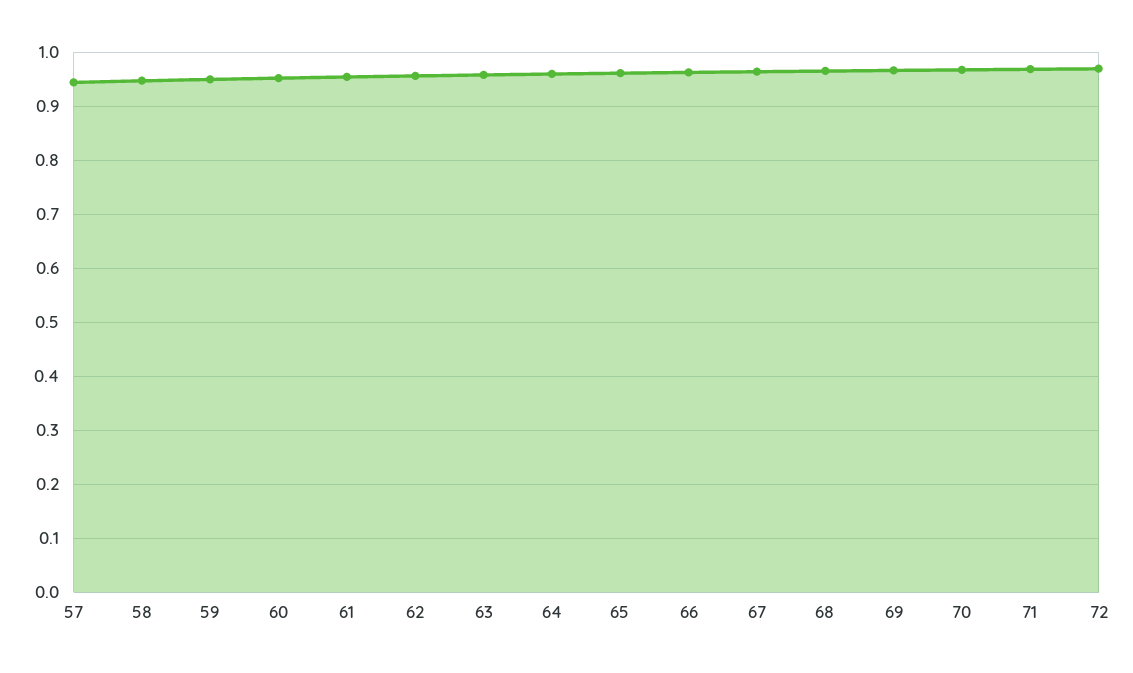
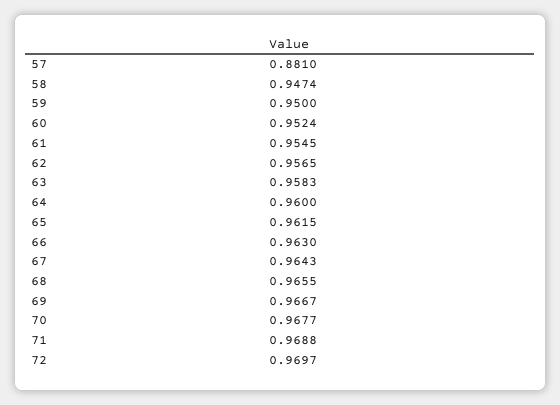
57: 0.94 -> 0.881

